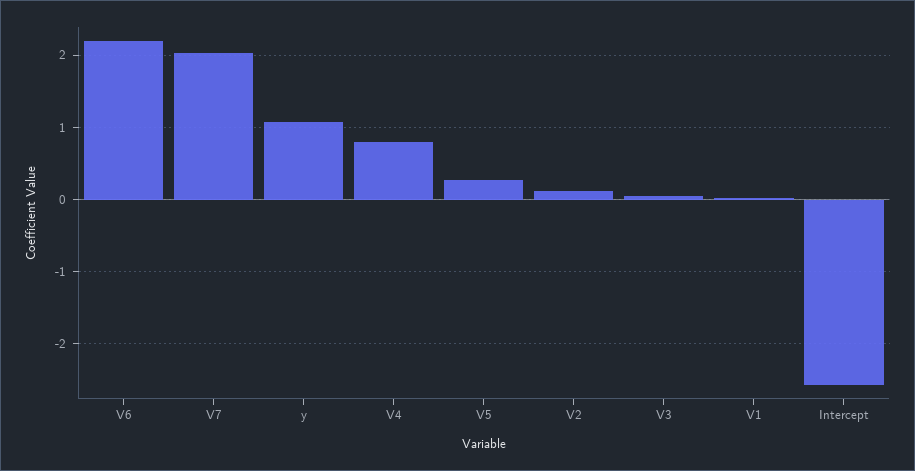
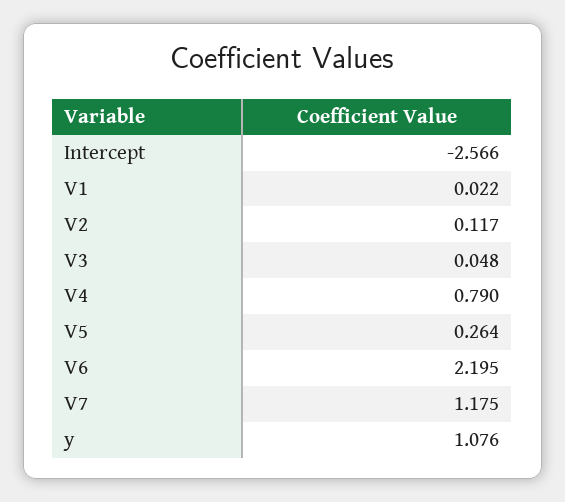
V7: 2 -> 1.175

